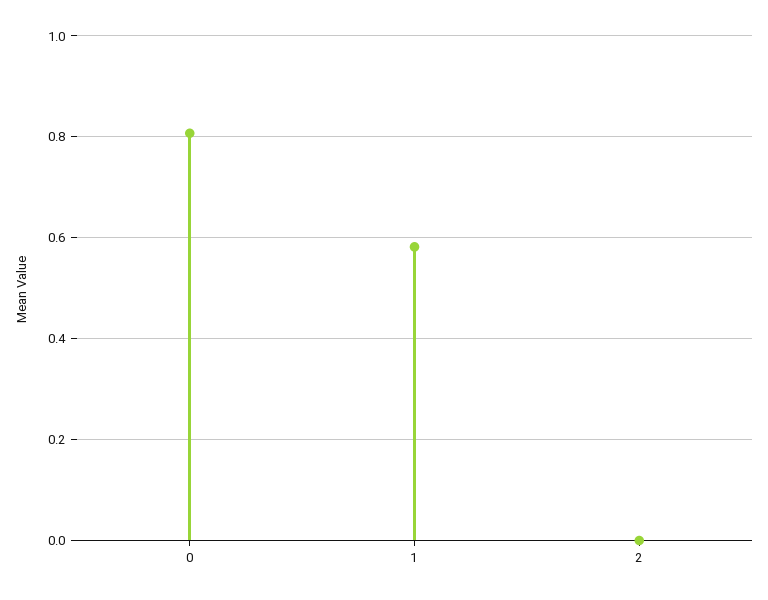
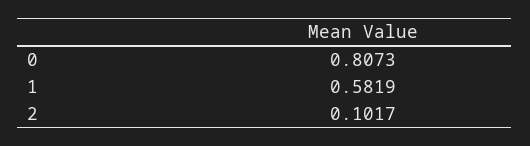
2: 0 -> 0.1017

